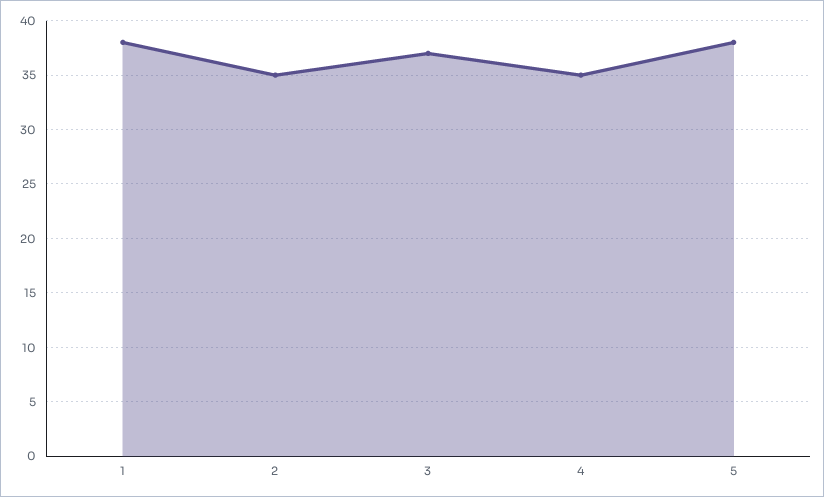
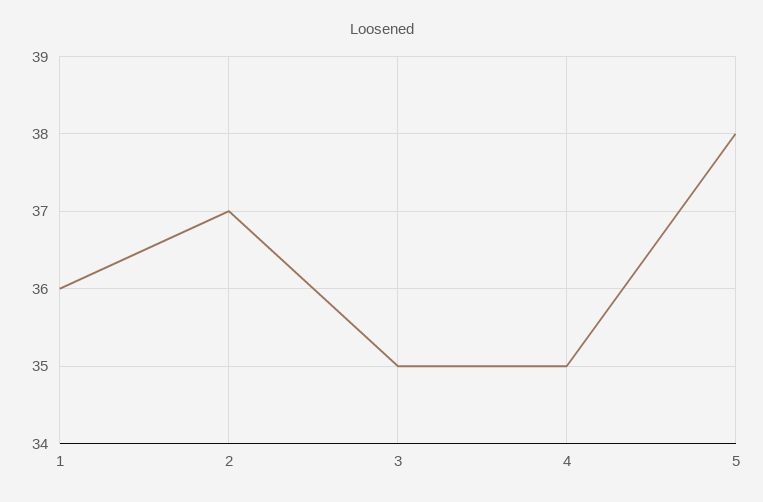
1: 38 -> 36
2: 35 -> 37
3: 37 -> 35

